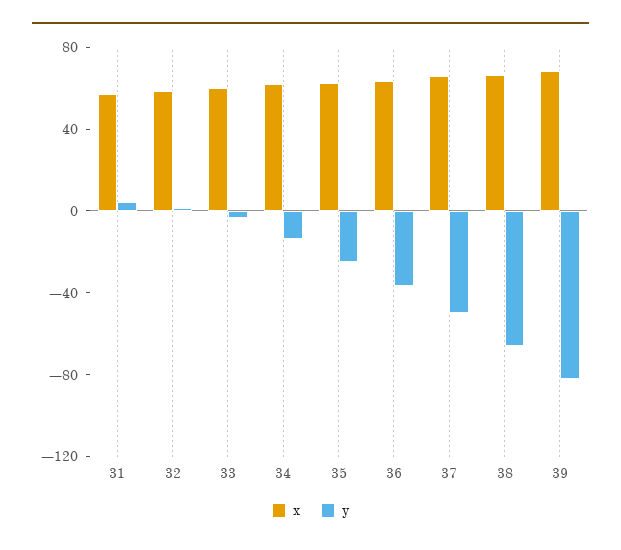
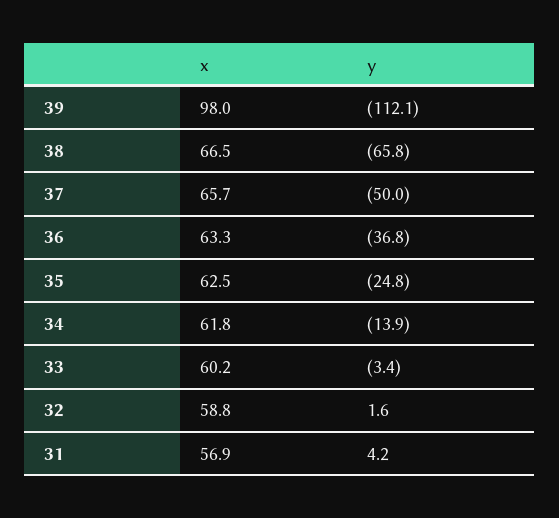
x, 39: 70 -> 98
y, 39: -80 -> -112.1

